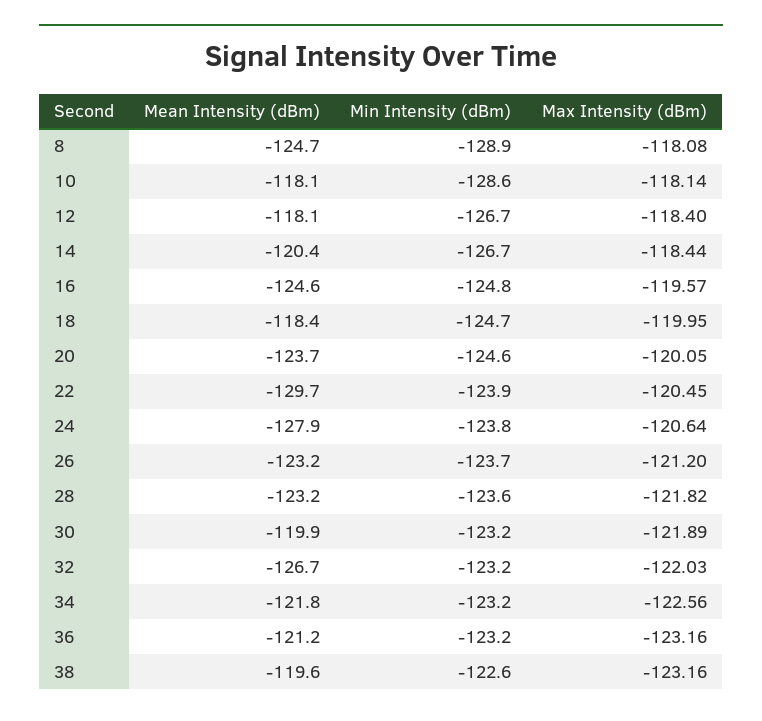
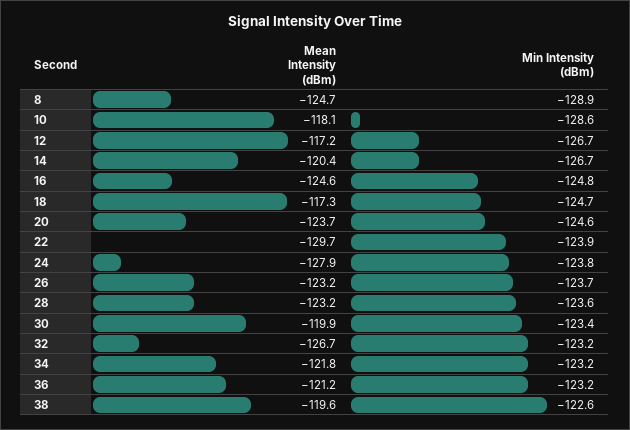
Max Intensity (dBm), 8: -118.08 -> none
Max Intensity (dBm), 10: -118.14 -> none
Mean Intensity (dBm), 12: -118.1 -> -117.2
Max Intensity (dBm), 12: -118.4 -> none
Max Intensity (dBm), 14: -118.44 -> none
Max Intensity (dBm), 16: -119.57 -> none
Mean Intensity (dBm), 18: -118.4 -> -117.3
Max Intensity (dBm), 18: -119.95 -> none
Max Intensity (dBm), 20: -120.05 -> none
Max Intensity (dBm), 22: -120.45 -> none
Max Intensity (dBm), 24: -120.64 -> none
Max Intensity (dBm), 26: -121.2 -> none
Max Intensity (dBm), 28: -121.82 -> none
Min Intensity (dBm), 30: -123.2 -> -123.4
Max Intensity (dBm), 30: -121.89 -> none
Max Intensity (dBm), 32: -122.03 -> none
Max Intensity (dBm), 34: -122.56 -> none
Max Intensity (dBm), 36: -123.16 -> none
Max Intensity (dBm), 38: -123.16 -> none

